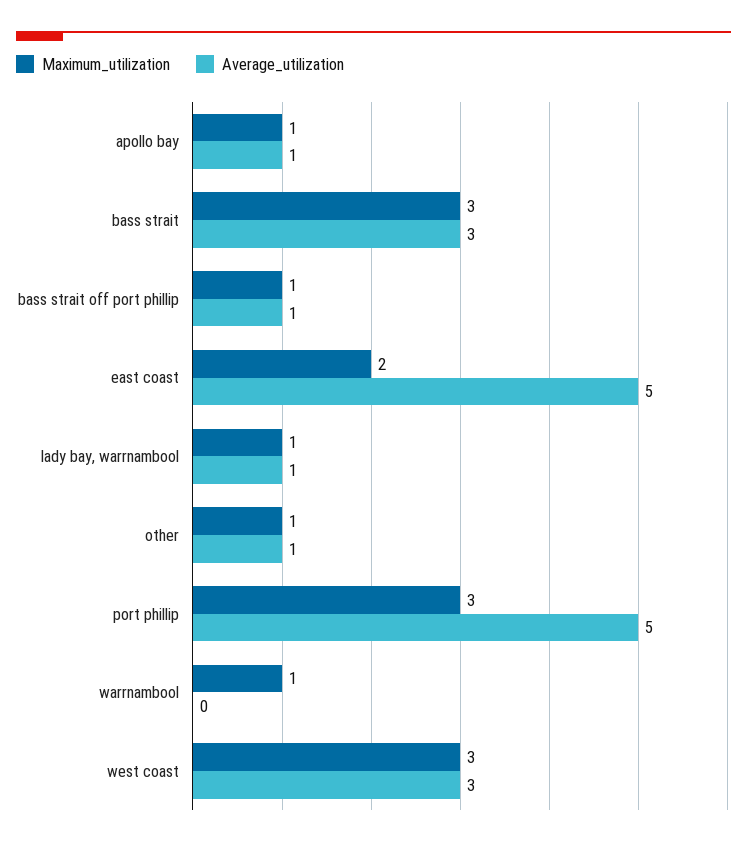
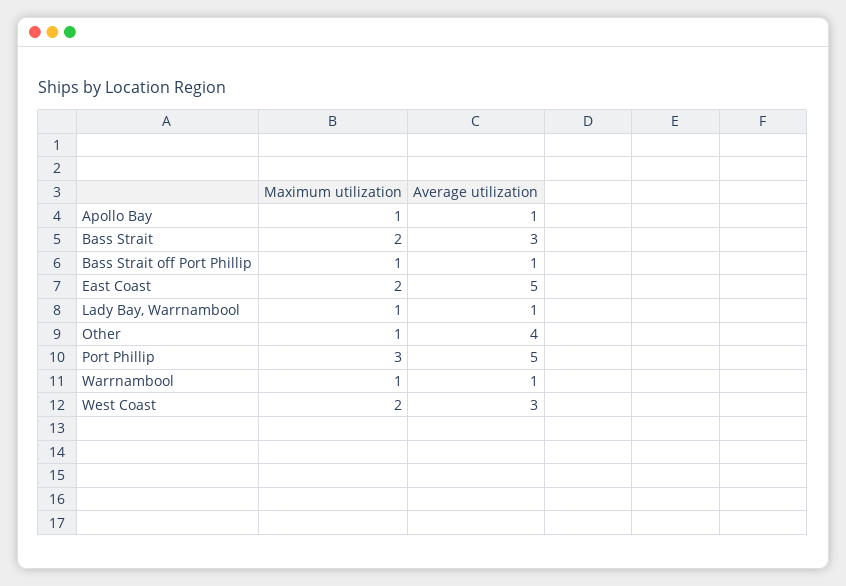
Maximum_utilization, bass strait: 3 -> 2
Average_utilization, other: 1 -> 4
Average_utilization, warrnambool: 0 -> 1
Maximum_utilization, west coast: 3 -> 2

